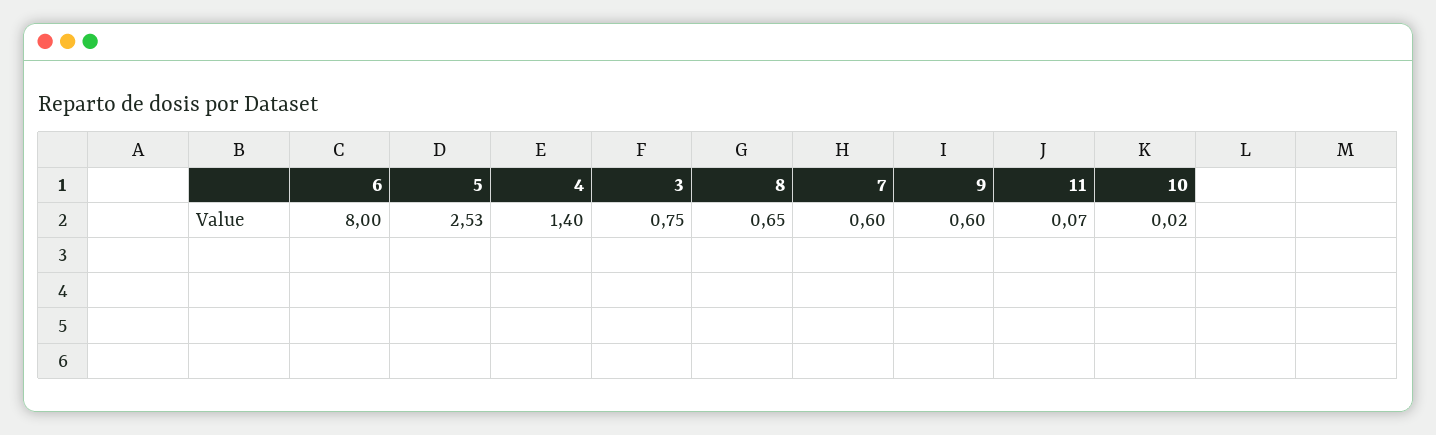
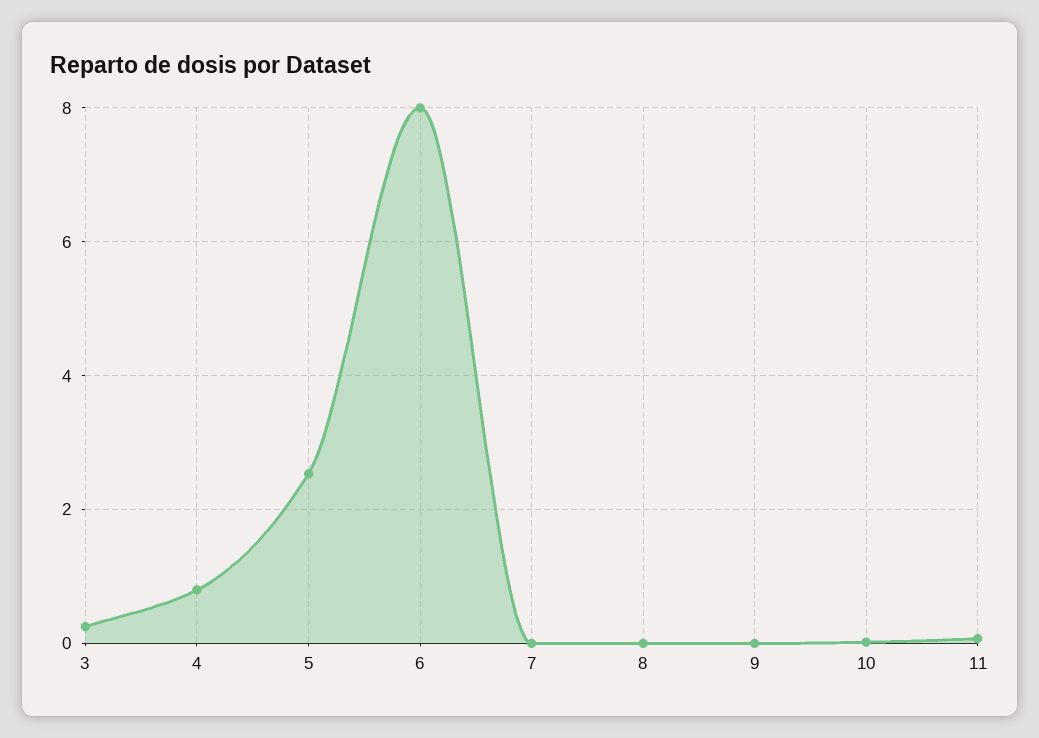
4: 1.4 -> 0.8
3: 0.75 -> 0.2
8: 0.65 -> 0
7: 0.6 -> 0
9: 0.6 -> 0

